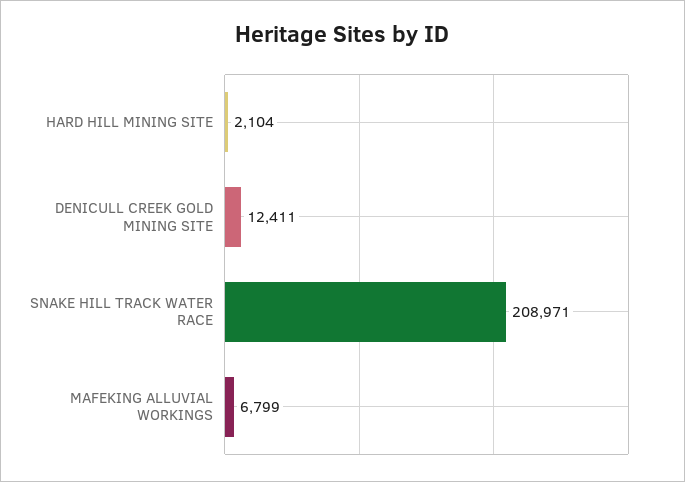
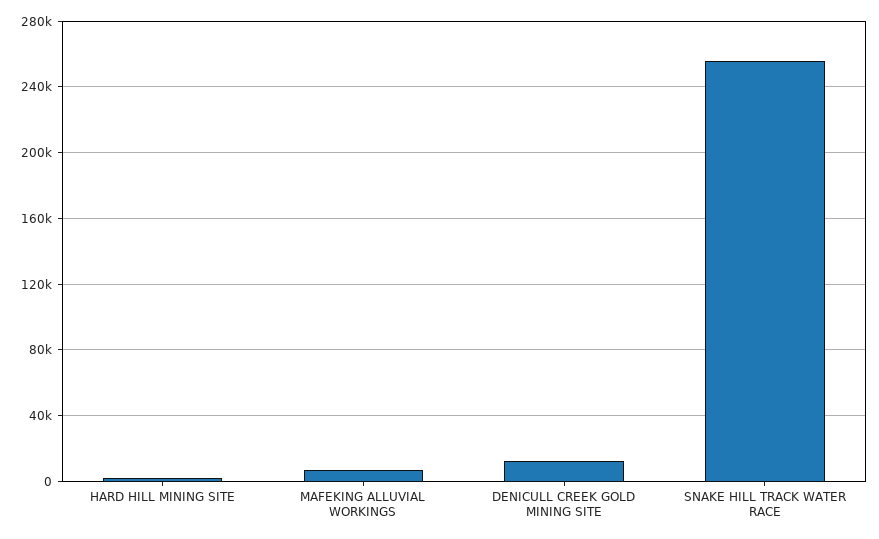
SNAKE HILL TRACK WATER RACE: 208971 -> 255000

